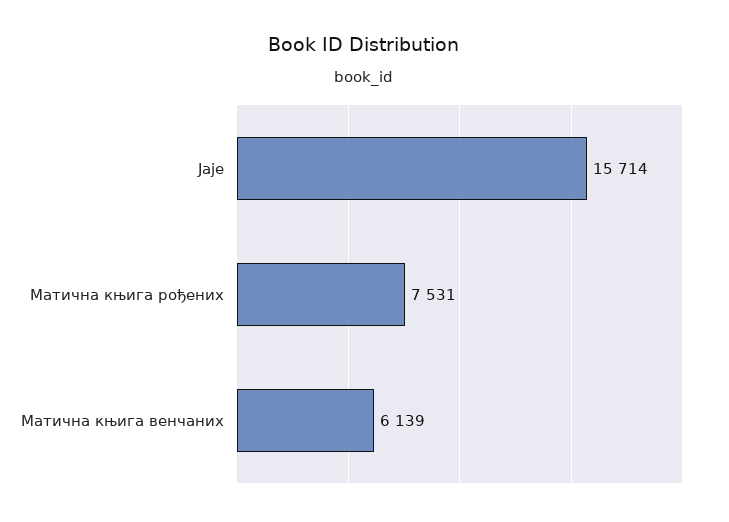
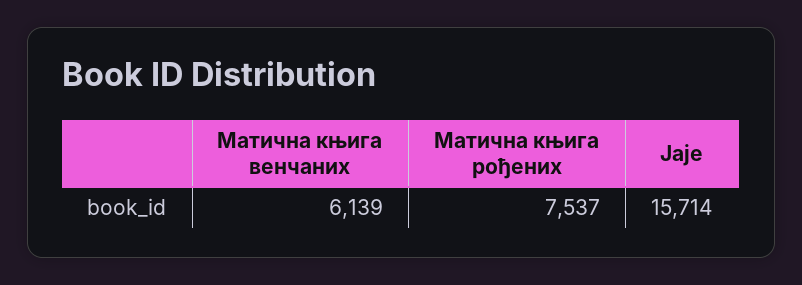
Матична књига рођених: 7531 -> 7537

